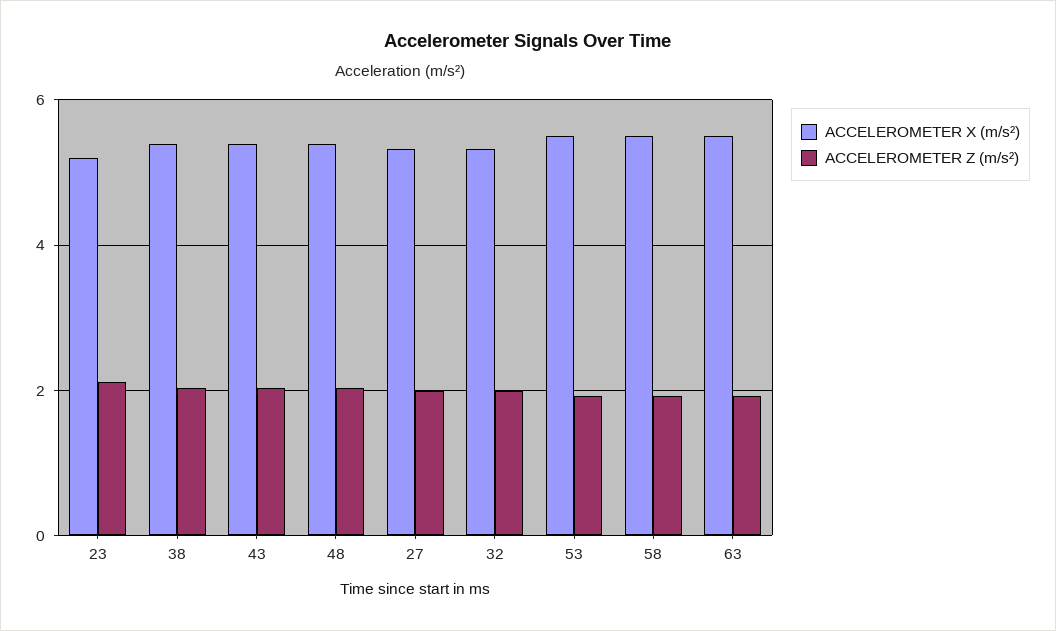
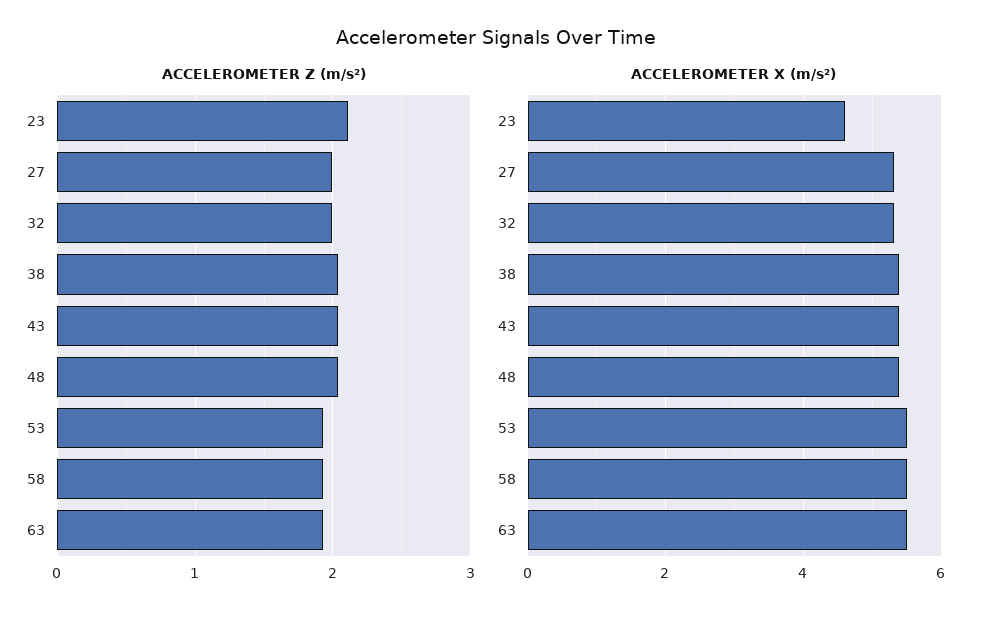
ACCELEROMETER X (m/s²), 23: 5.2 -> 4.6

